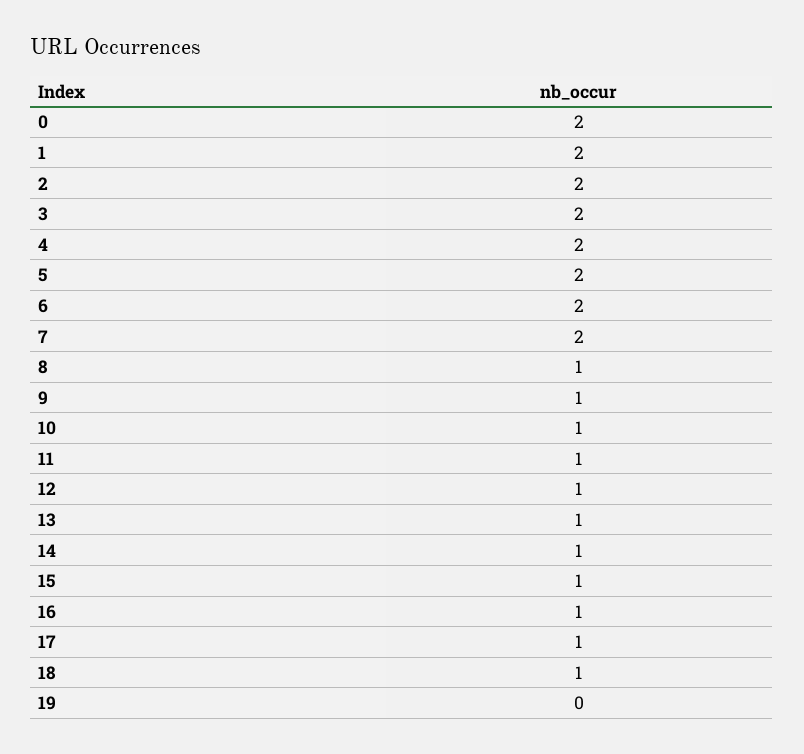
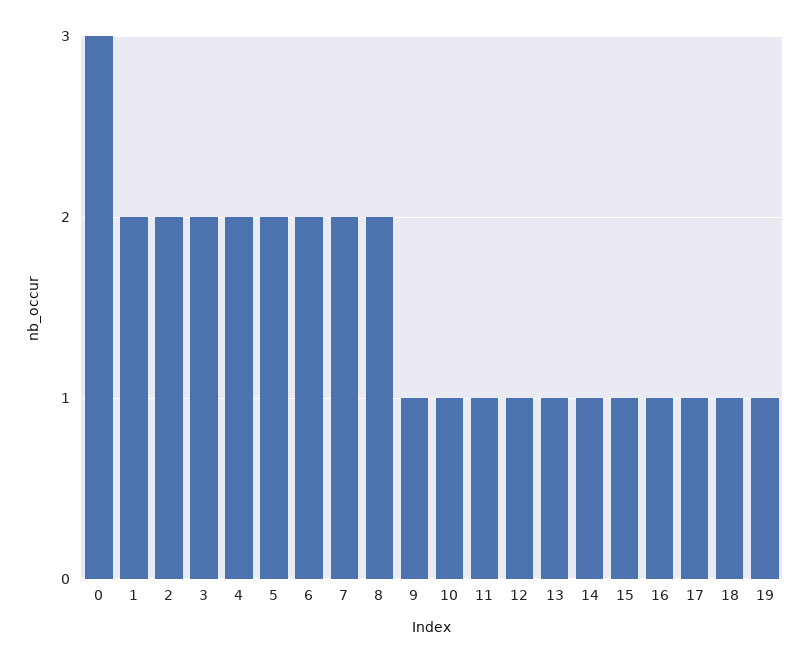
0: 2 -> 3
8: 1 -> 2
19: 0 -> 1

